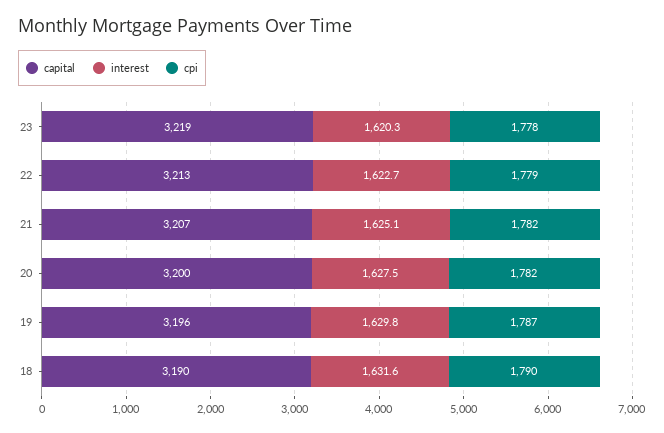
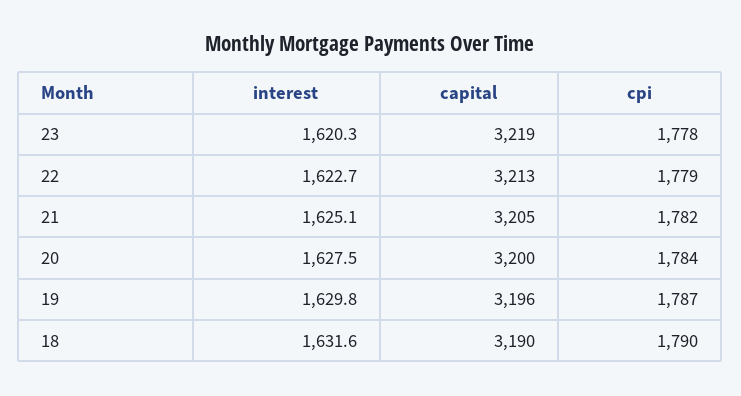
capital, 21: 3207 -> 3205
cpi, 20: 1782 -> 1784

